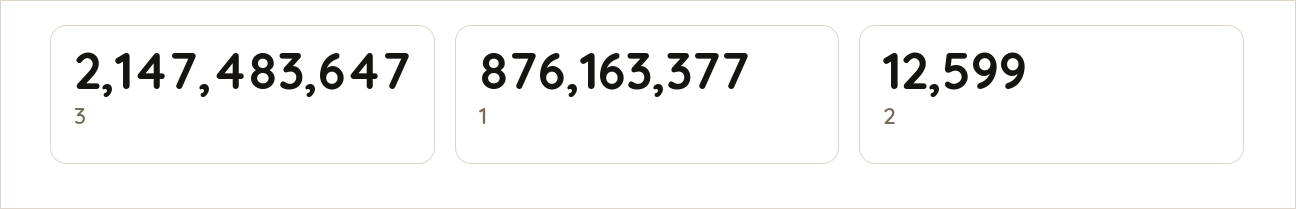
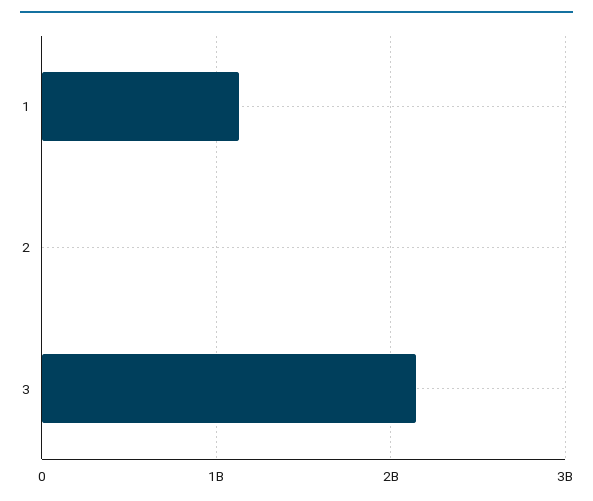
1: 876163377 -> 1100000000

